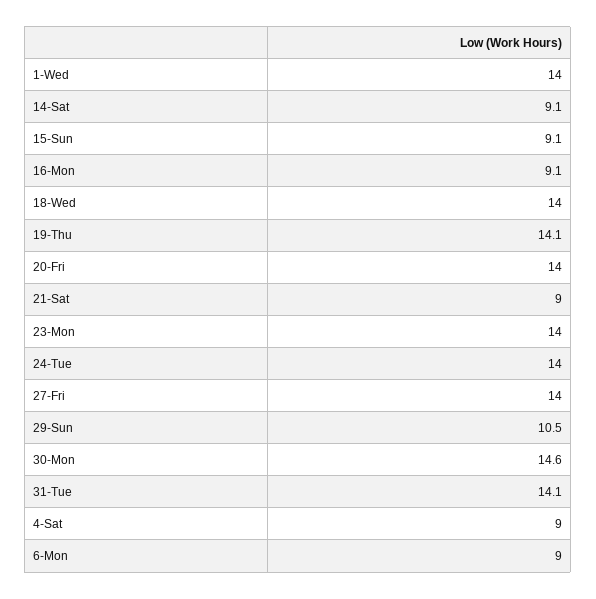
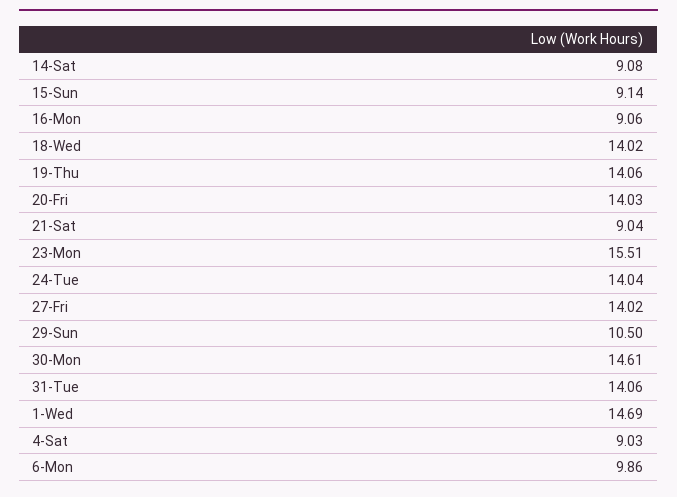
1-Wed: 14 -> 14.69
23-Mon: 14 -> 15.51
6-Mon: 9 -> 9.86

